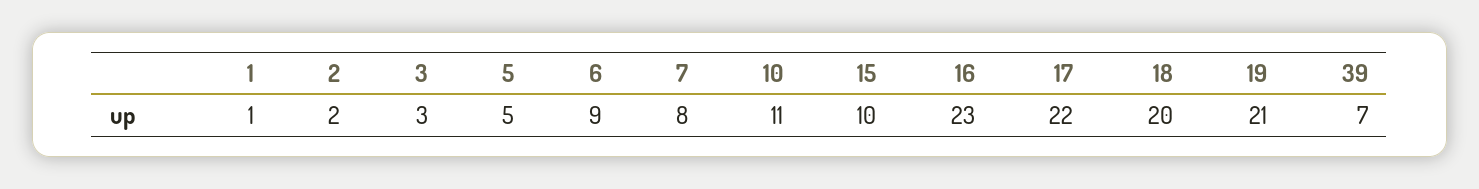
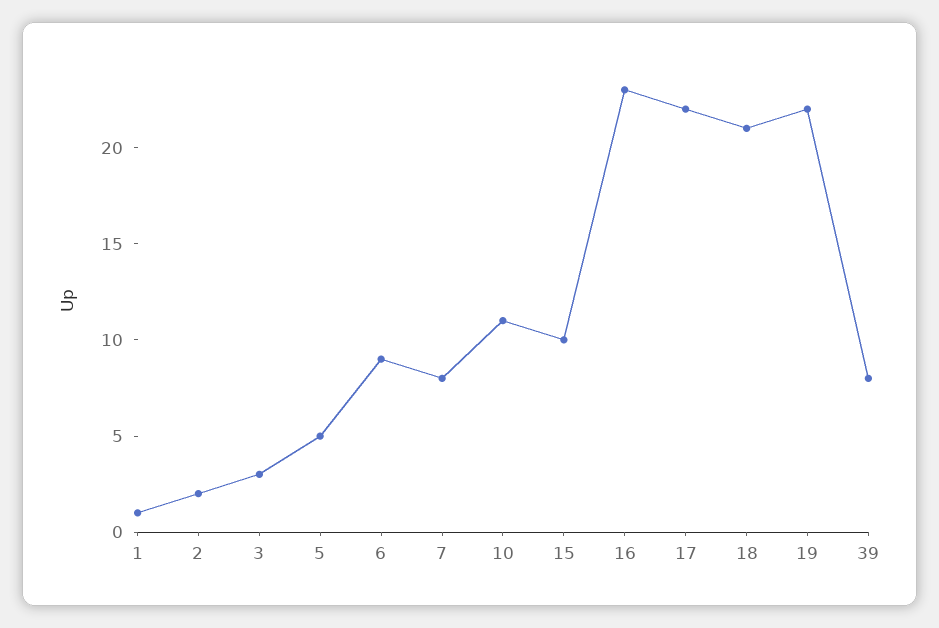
18: 20 -> 21
19: 21 -> 22
39: 7 -> 8

